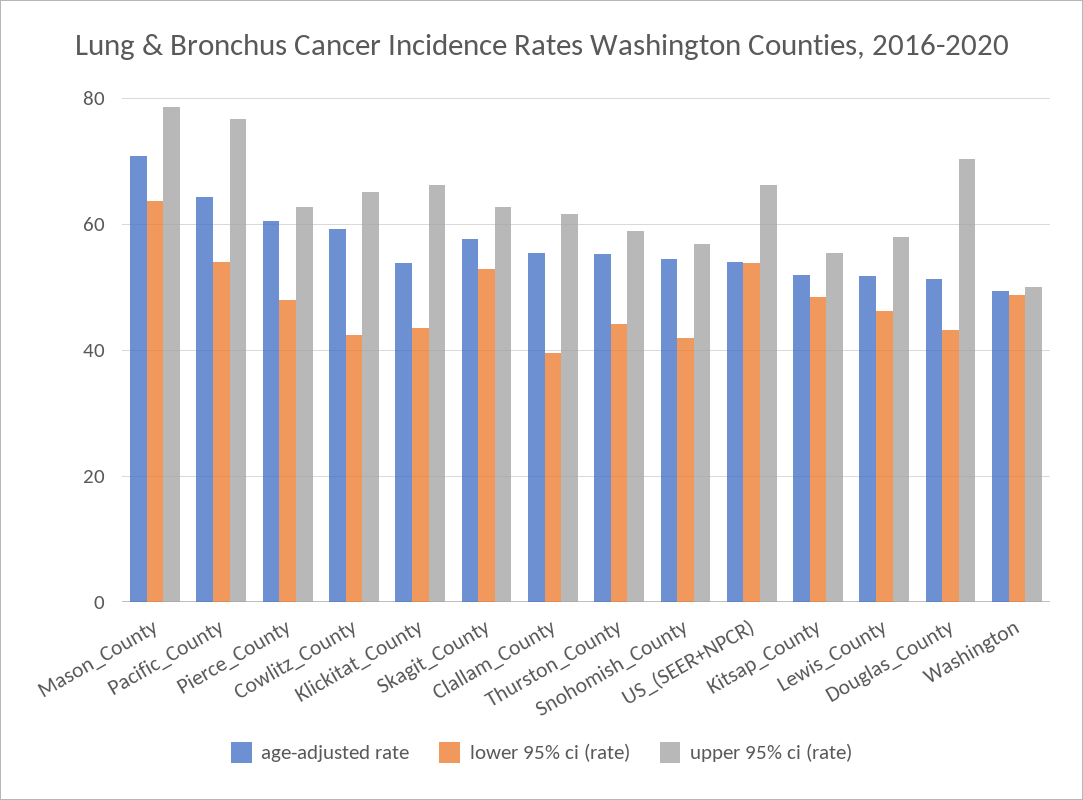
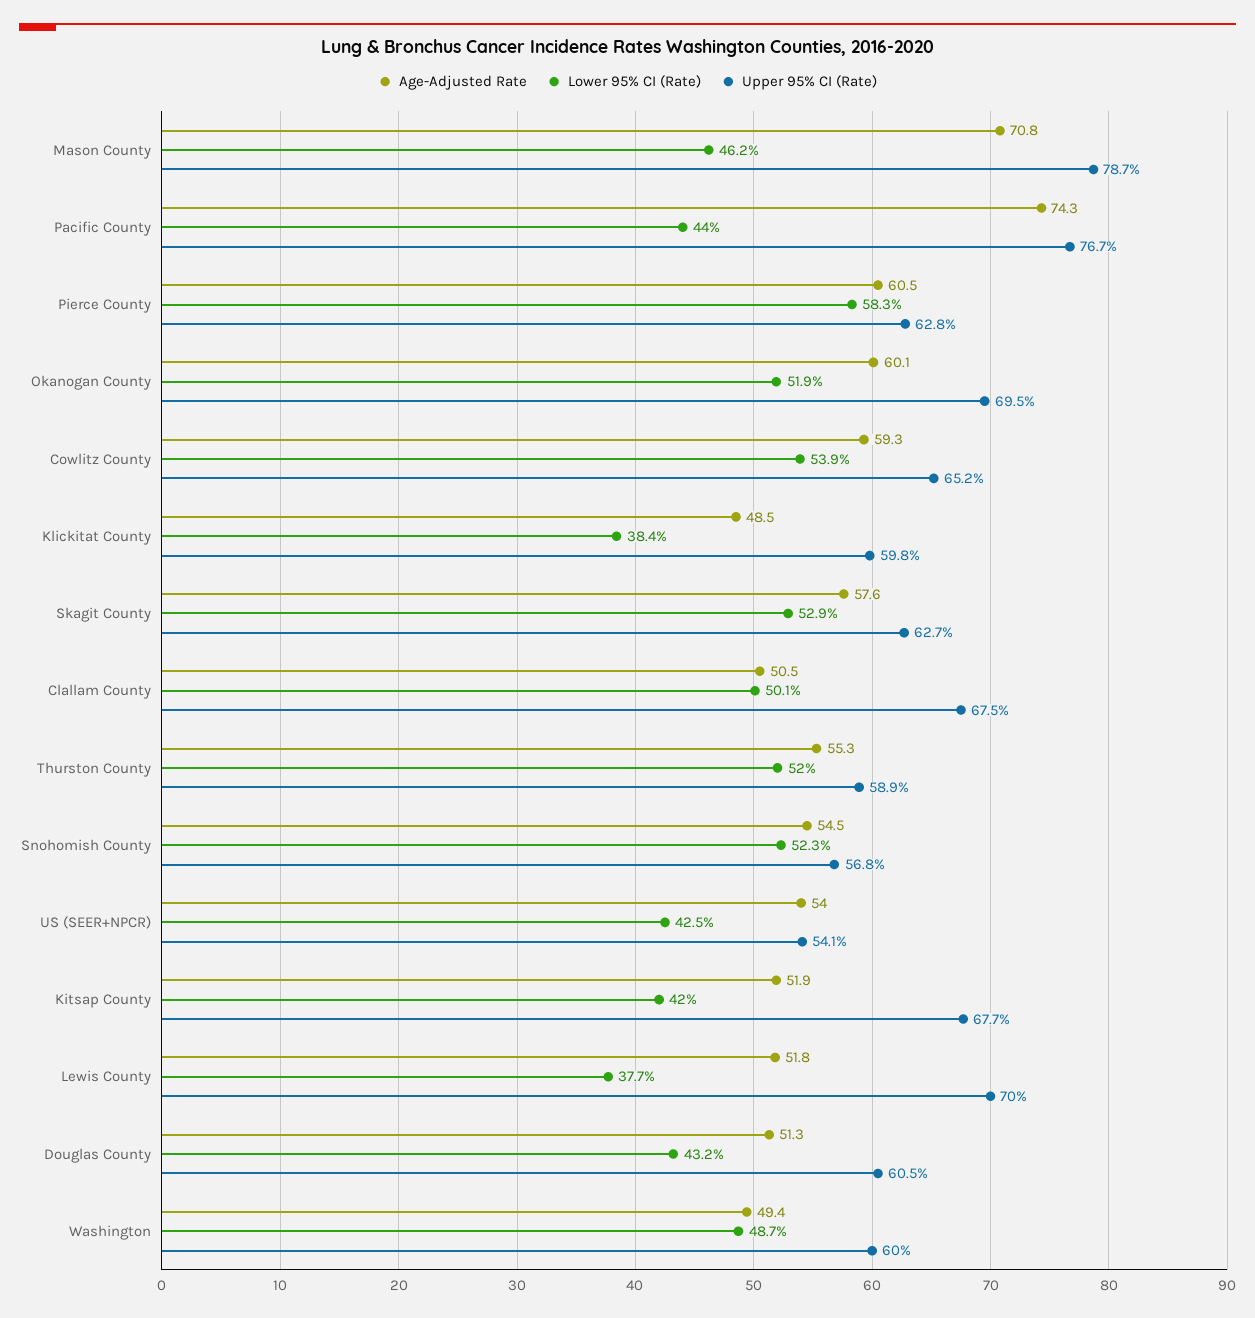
lower 95% ci (rate), Mason_County: 64 -> 46.2
age-adjusted rate, Pacific_County: 64 -> 74.3
lower 95% ci (rate), Pacific_County: 54 -> 44
lower 95% ci (rate), Pierce_County: 48 -> 58.3
lower 95% ci (rate), Cowlitz_County: 42 -> 53.9
age-adjusted rate, Klickitat_County: 54 -> 48.5
lower 95% ci (rate), Klickitat_County: 44 -> 38.4
upper 95% ci (rate), Klickitat_County: 66 -> 59.8
age-adjusted rate, Clallam_County: 56 -> 50.5
lower 95% ci (rate), Clallam_County: 40 -> 50.1
upper 95% ci (rate), Clallam_County: 62 -> 67.5
lower 95% ci (rate), Thurston_County: 44 -> 52
lower 95% ci (rate), Snohomish_County: 42 -> 52.3
lower 95% ci (rate), US_(SEER+NPCR): 54 -> 42.5
upper 95% ci (rate), US_(SEER+NPCR): 66 -> 54.1
lower 95% ci (rate), Kitsap_County: 48 -> 42
upper 95% ci (rate), Kitsap_County: 56 -> 67.7
lower 95% ci (rate), Lewis_County: 46 -> 37.7
upper 95% ci (rate), Lewis_County: 58 -> 70
upper 95% ci (rate), Douglas_County: 70 -> 60.5
upper 95% ci (rate), Washington: 50 -> 60
age-adjusted rate, Okanogan County: none -> 60.1
lower 95% ci (rate), Okanogan County: none -> 51.9
upper 95% ci (rate), Okanogan County: none -> 69.5

